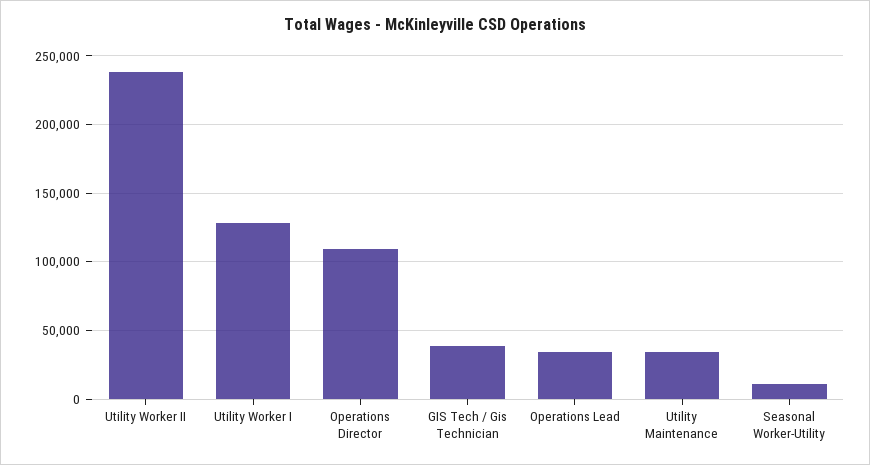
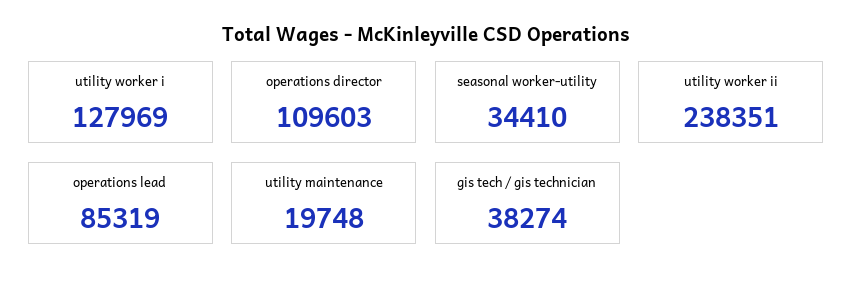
Operations Lead: 35000 -> 85319
Utility Maintenance: 35000 -> 19748
Seasonal Worker-Utility: 10000 -> 34410

